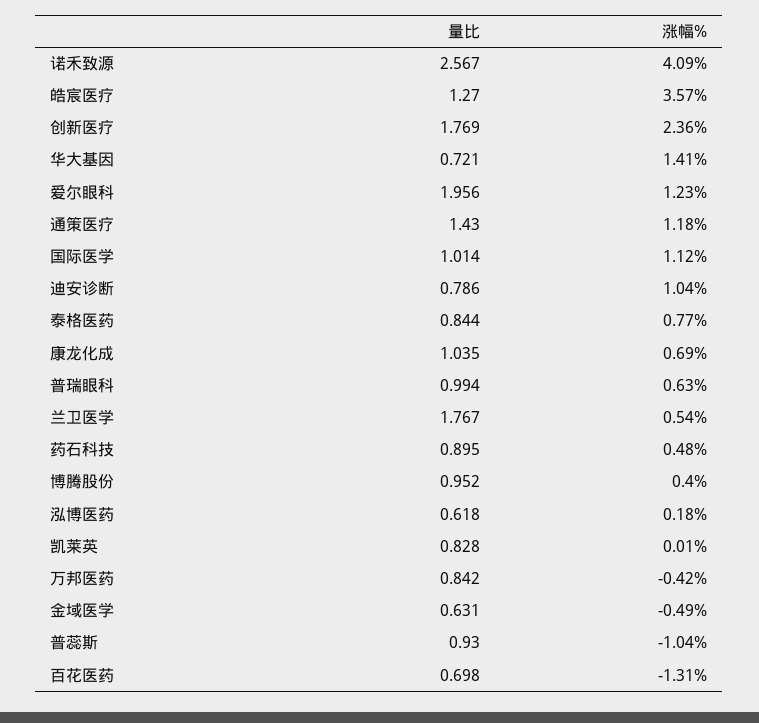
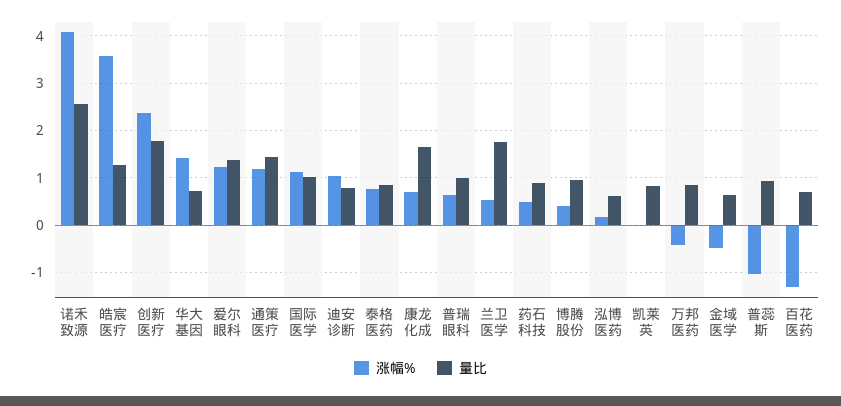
量比, 爱尔眼科: 1.956 -> 1.4
量比, 康龙化成: 1.035 -> 1.6

